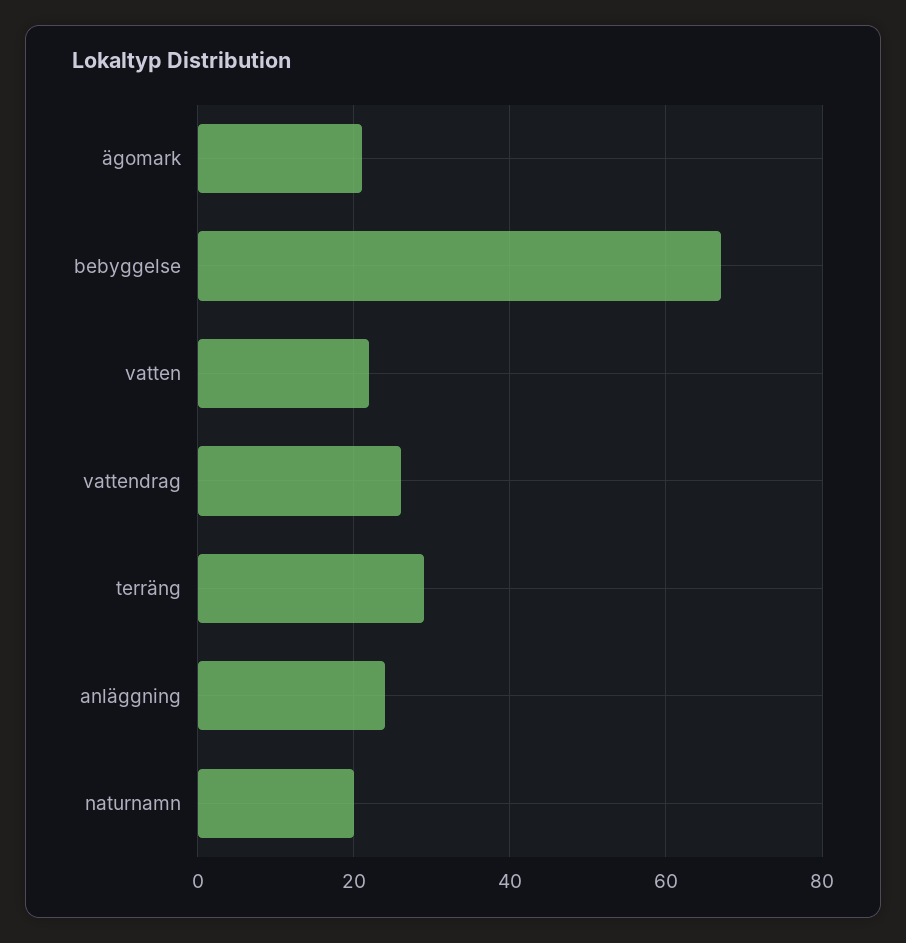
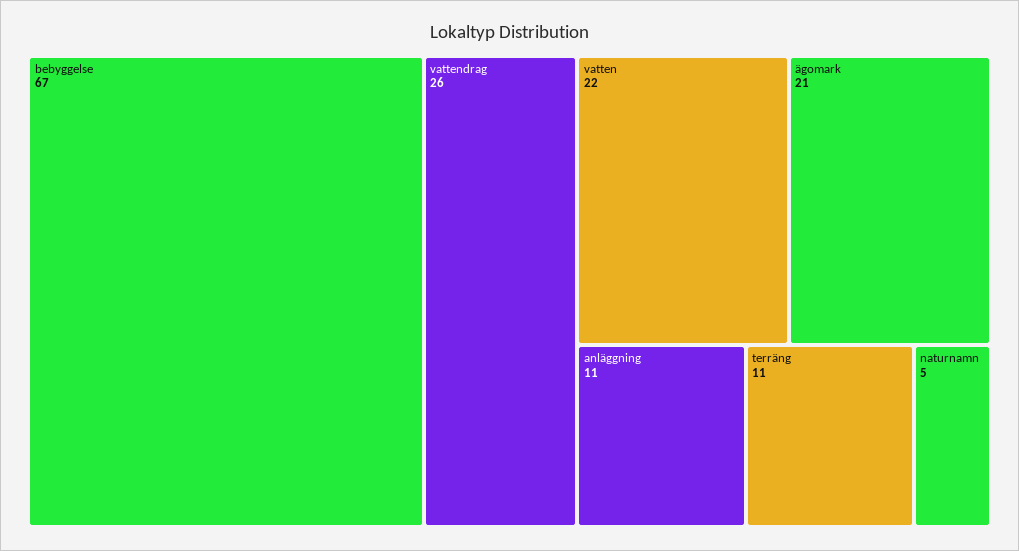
terräng: 30 -> 11
anläggning: 25 -> 11
naturnamn: 20 -> 5

